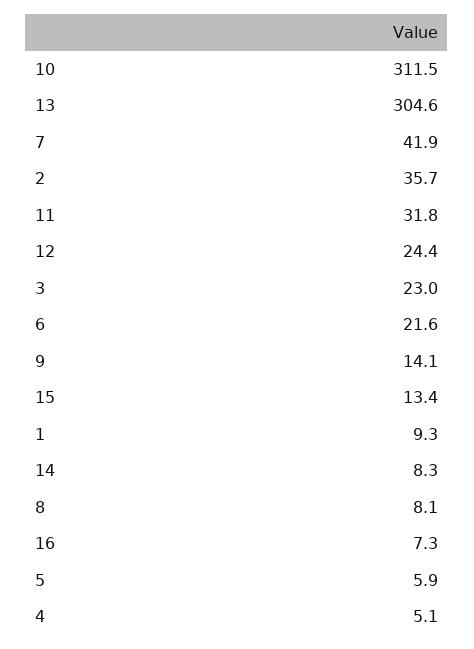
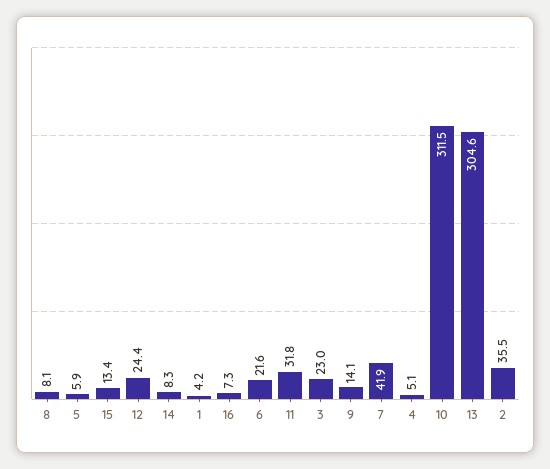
2: 35.7 -> 35.5
1: 9.3 -> 4.2

